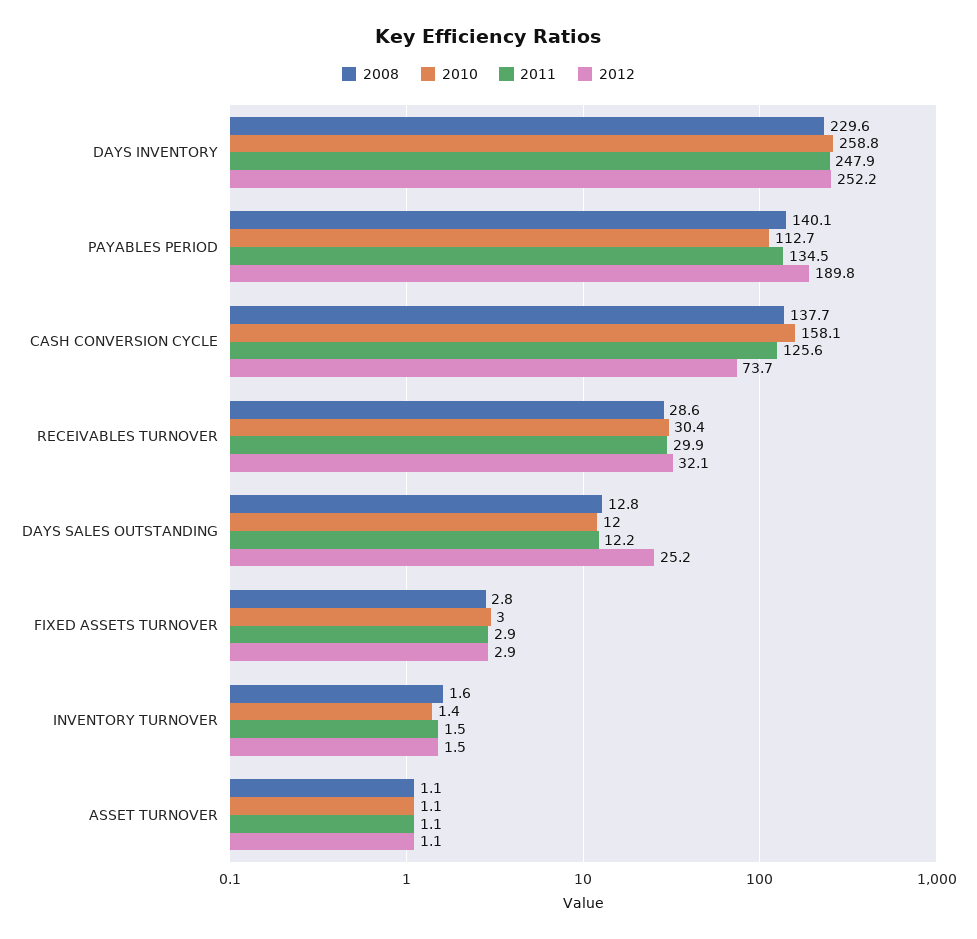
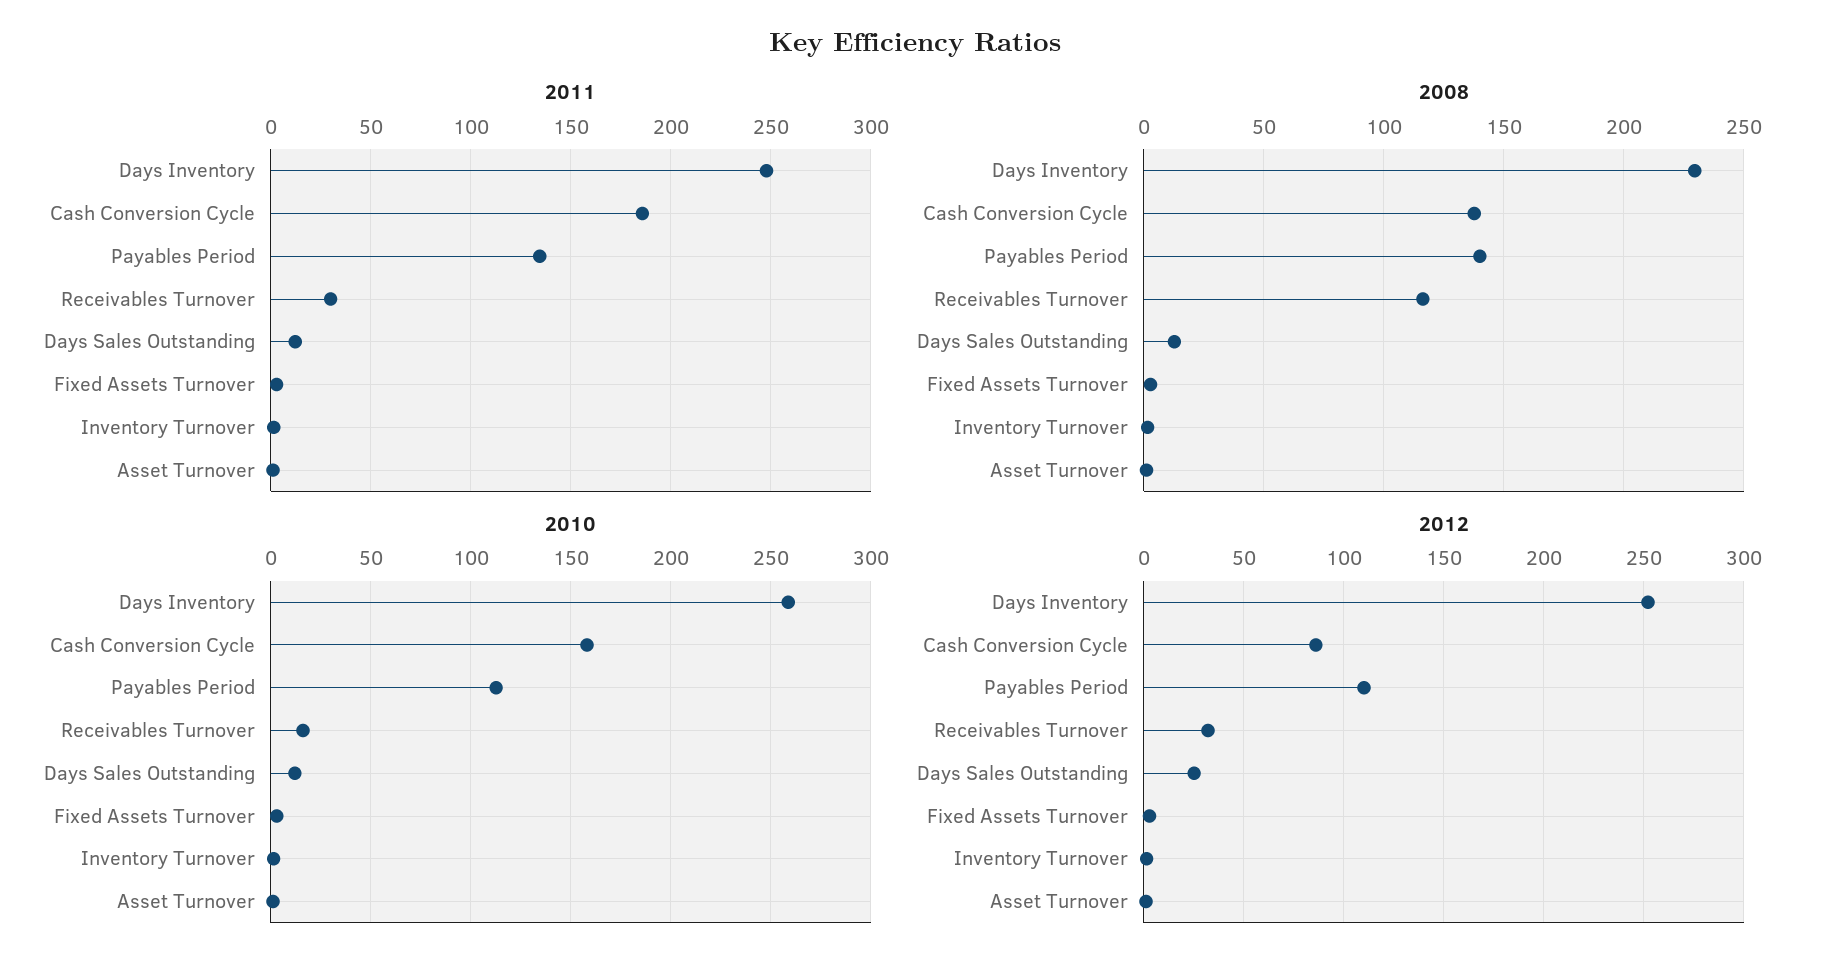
2012, PAYABLES PERIOD: 189.8 -> 110
2011, CASH CONVERSION CYCLE: 125.6 -> 185
2012, CASH CONVERSION CYCLE: 73.7 -> 85
2008, RECEIVABLES TURNOVER: 28.6 -> 115
2010, RECEIVABLES TURNOVER: 30.4 -> 15

